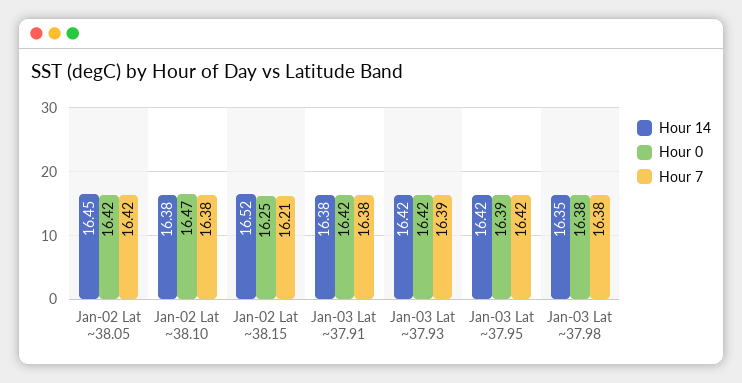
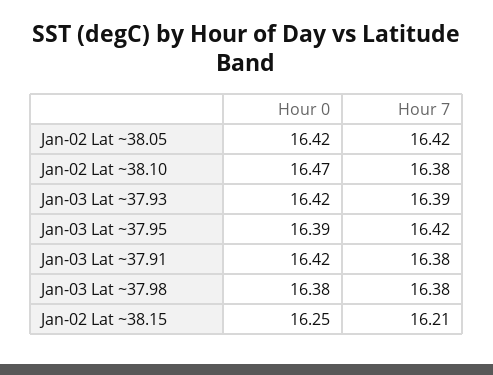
Hour 14, Jan-02 Lat ~38.05: 16.45 -> none
Hour 14, Jan-02 Lat ~38.10: 16.38 -> none
Hour 14, Jan-02 Lat ~38.15: 16.52 -> none
Hour 14, Jan-03 Lat ~37.91: 16.38 -> none
Hour 14, Jan-03 Lat ~37.93: 16.42 -> none
Hour 14, Jan-03 Lat ~37.95: 16.42 -> none
Hour 14, Jan-03 Lat ~37.98: 16.35 -> none

